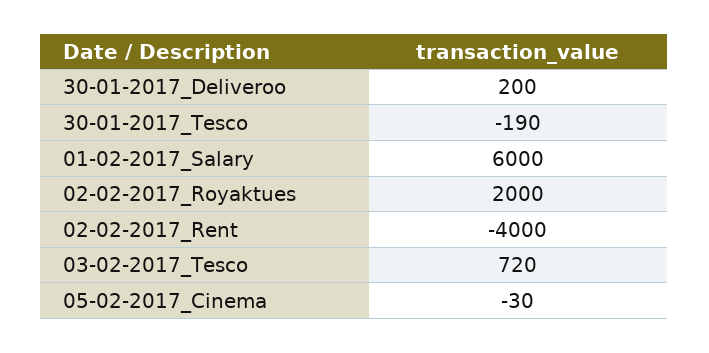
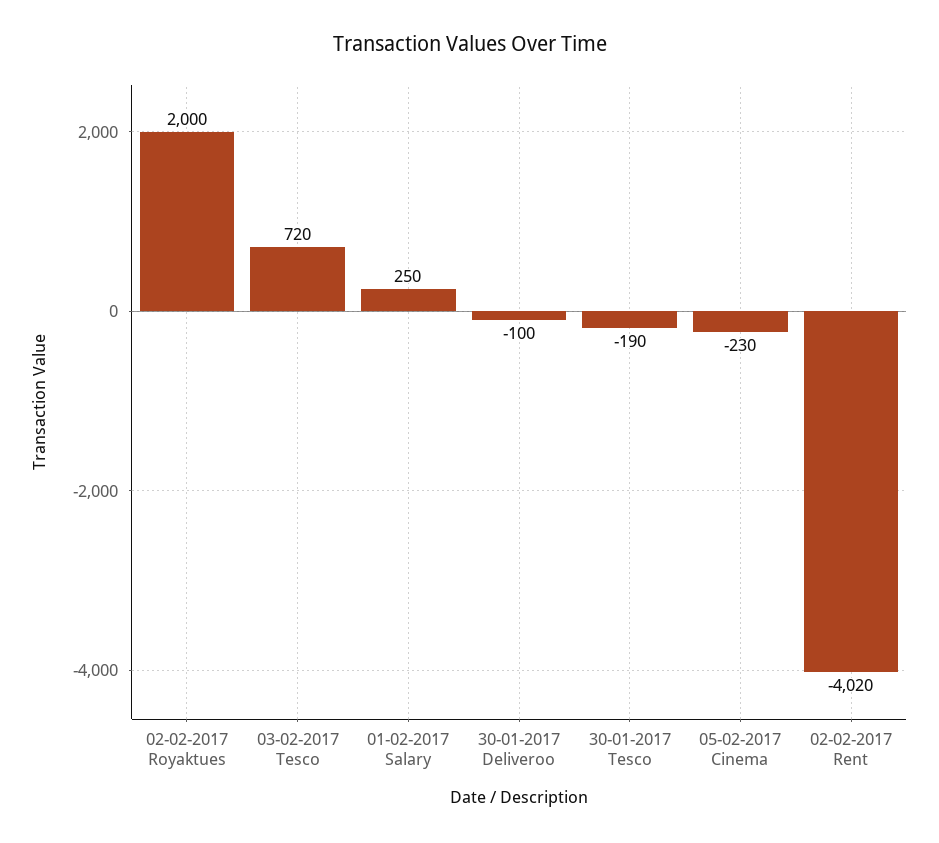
30-01-2017_Deliveroo: 200 -> -100
01-02-2017_Salary: 6000 -> 250
02-02-2017_Rent: -4000 -> -4020
05-02-2017_Cinema: -30 -> -230

